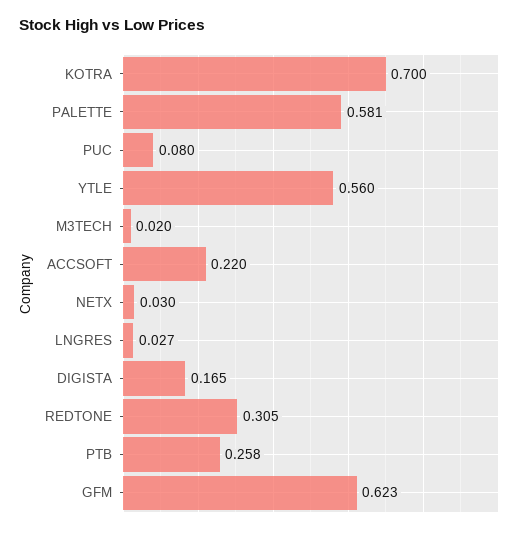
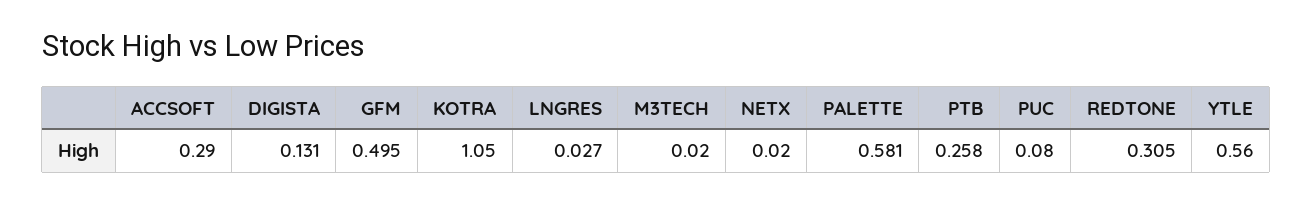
KOTRA: 0.7 -> 1.05
ACCSOFT: 0.22 -> 0.29
NETX: 0.03 -> 0.02
DIGISTA: 0.165 -> 0.131
GFM: 0.623 -> 0.495

